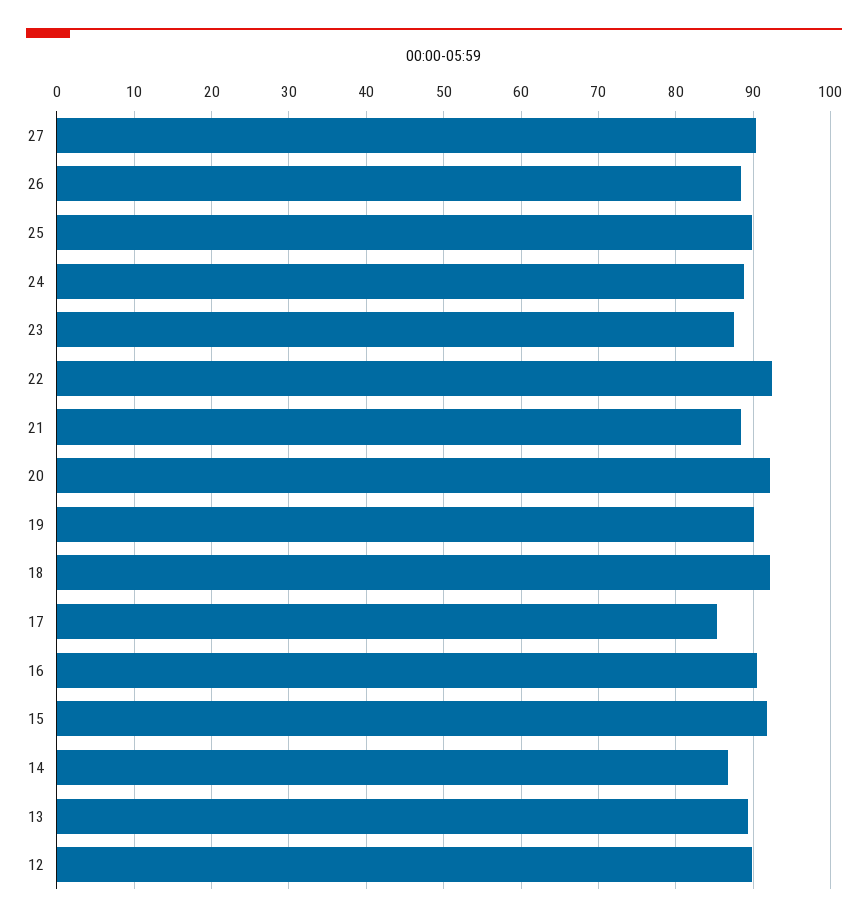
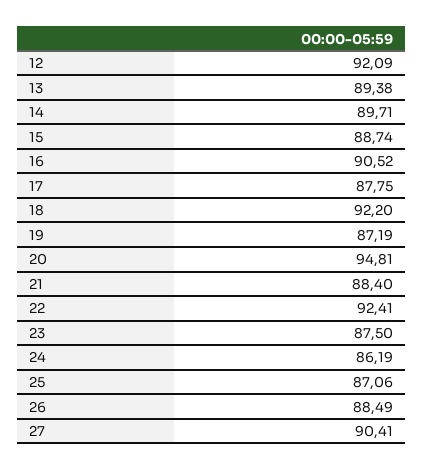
25: 90 -> 87.06
24: 89 -> 86.19
20: 92 -> 94.81
19: 90 -> 87.19
17: 85 -> 87.75
15: 92 -> 88.74
14: 87 -> 89.71
12: 90 -> 92.09

